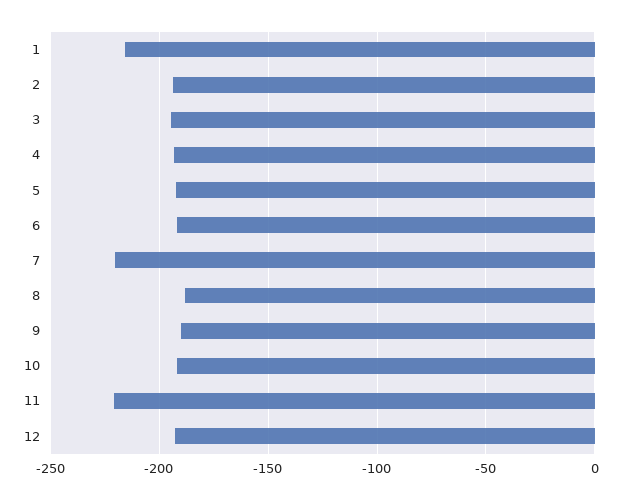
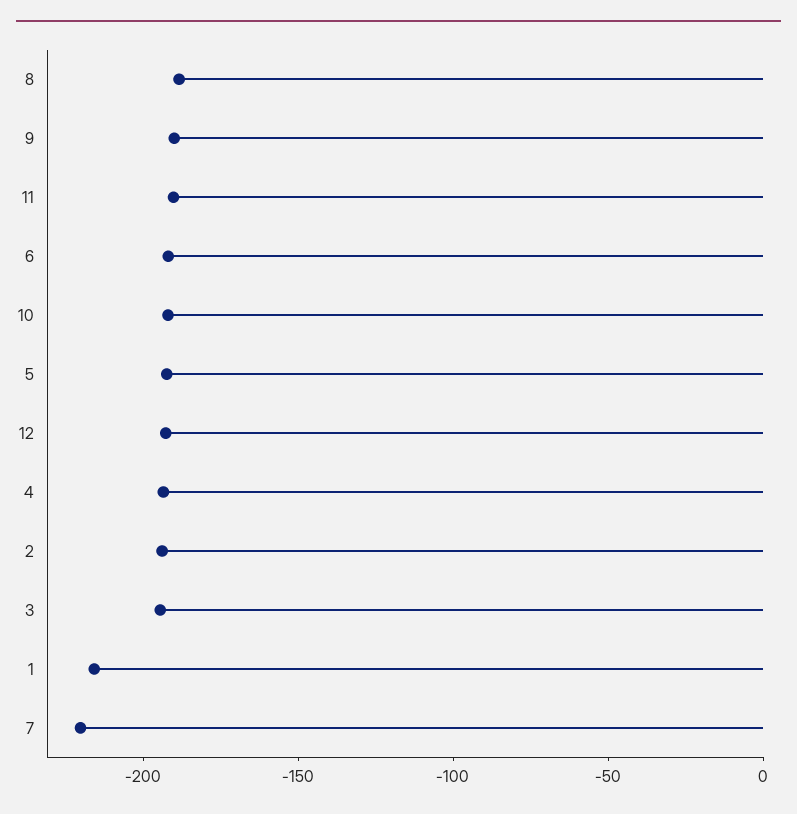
11: -220 -> -190

